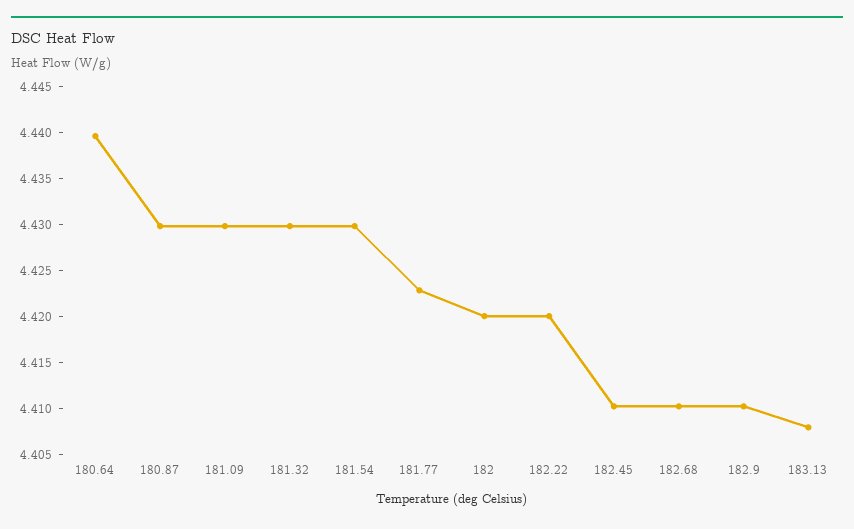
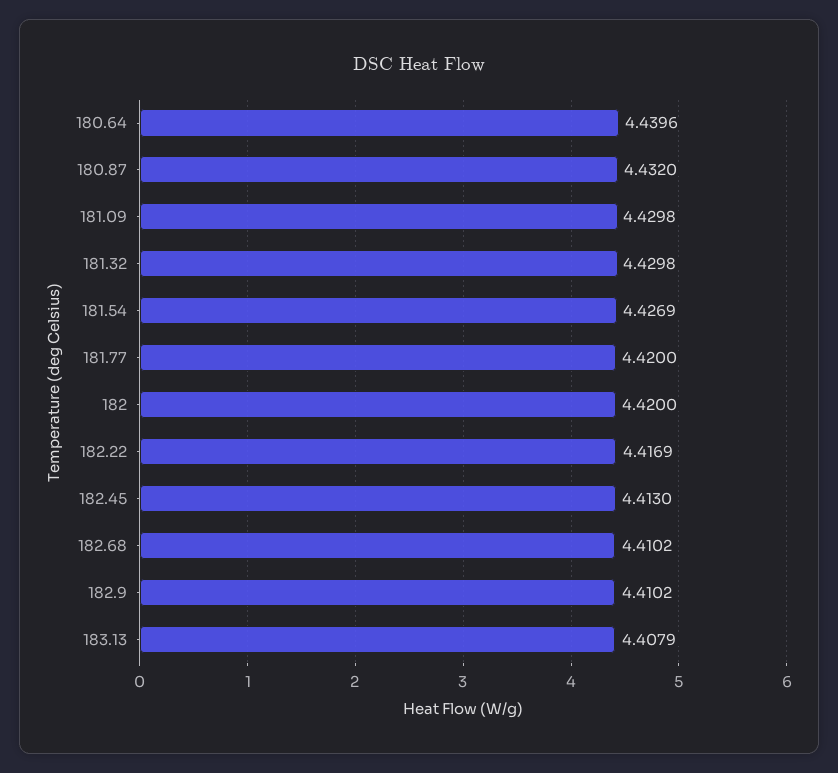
180.87: 4.43 -> 4.432
181.54: 4.43 -> 4.4269
181.77: 4.423 -> 4.42
182.22: 4.42 -> 4.4169
182.45: 4.41 -> 4.413

